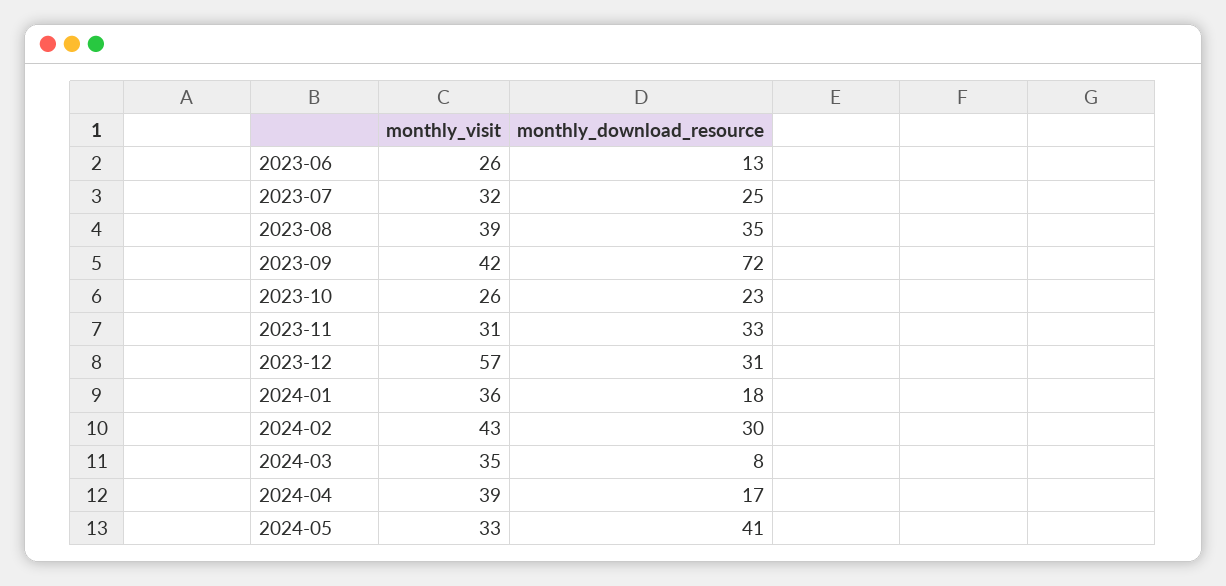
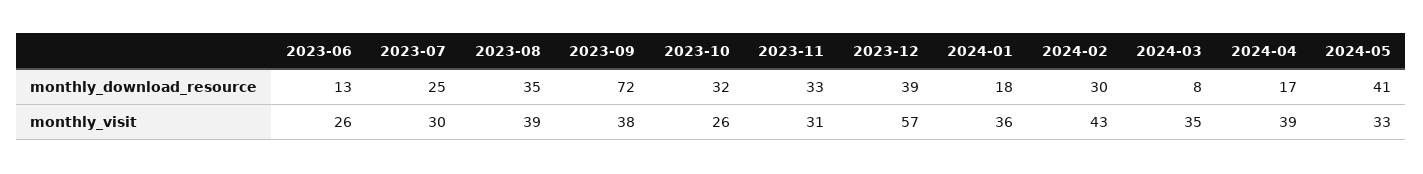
monthly_visit, 2023-07: 32 -> 30
monthly_visit, 2023-09: 42 -> 38
monthly_download_resource, 2023-10: 23 -> 32
monthly_download_resource, 2023-12: 31 -> 39

